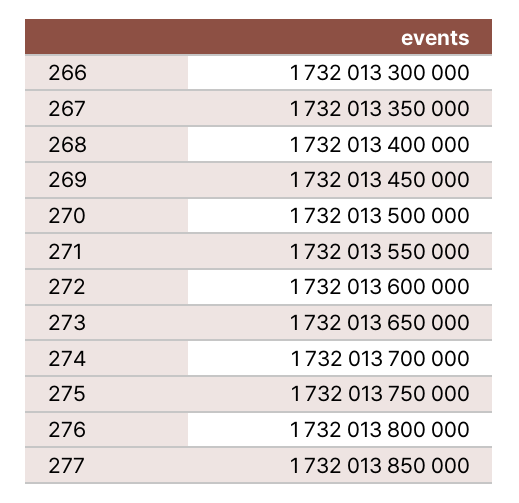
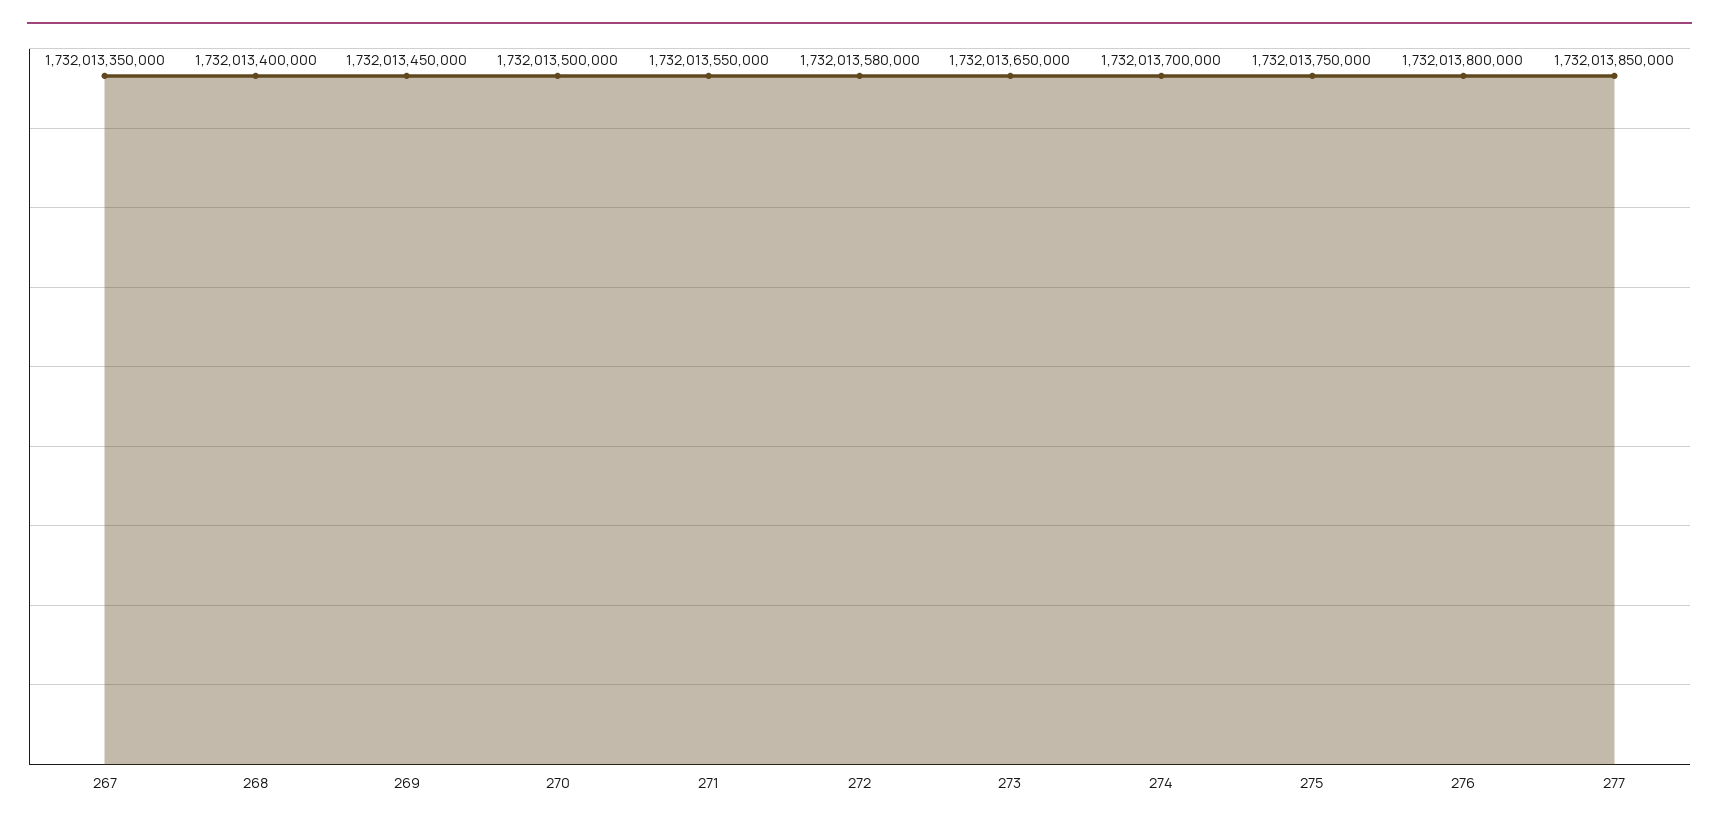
266: 1732013300000 -> none
272: 1732013600000 -> 1732013580000

